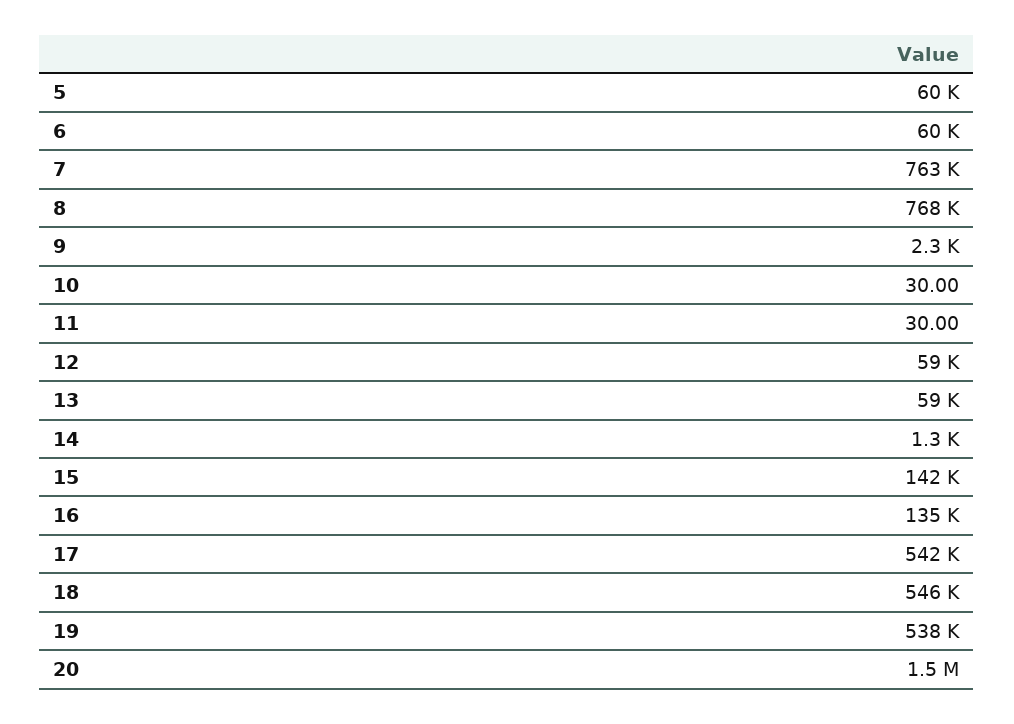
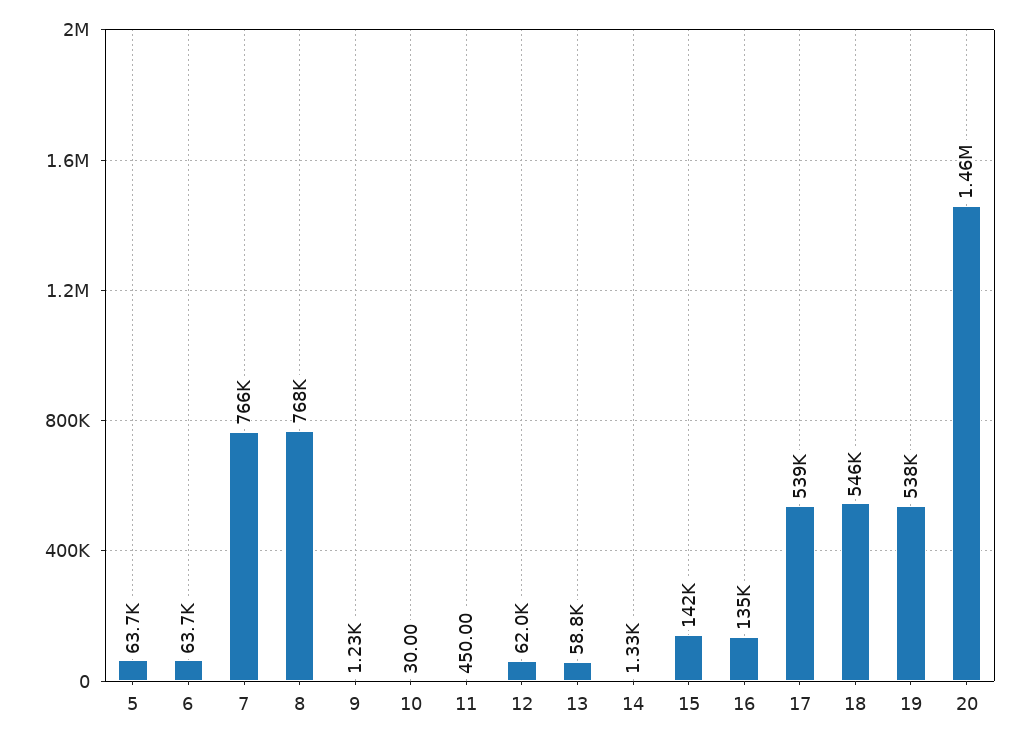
5: 60000 -> 63700
6: 60000 -> 63700
7: 763000 -> 766000
9: 2300 -> 1230
11: 30 -> 450
12: 59000 -> 62000
17: 542000 -> 539000

